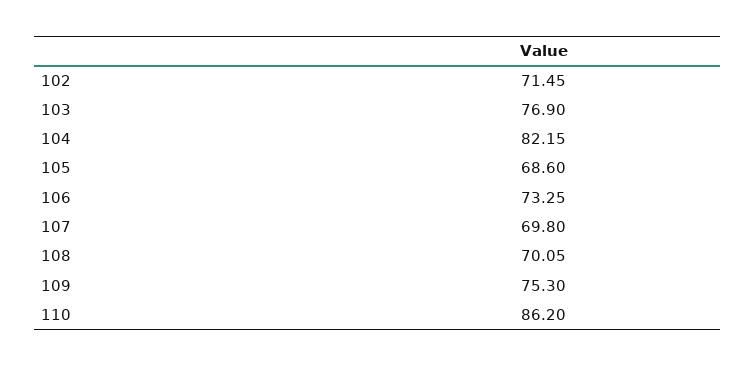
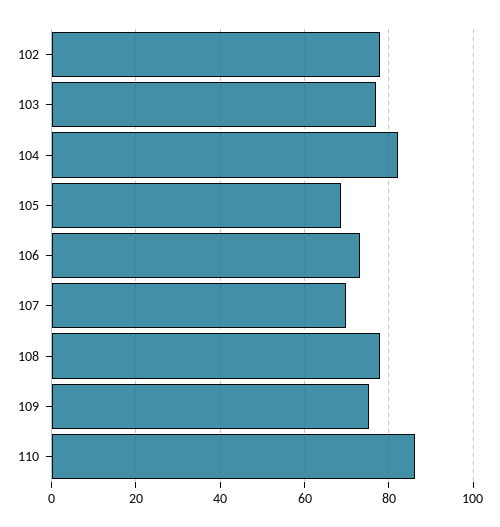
102: 71.45 -> 78
108: 70.05 -> 78

